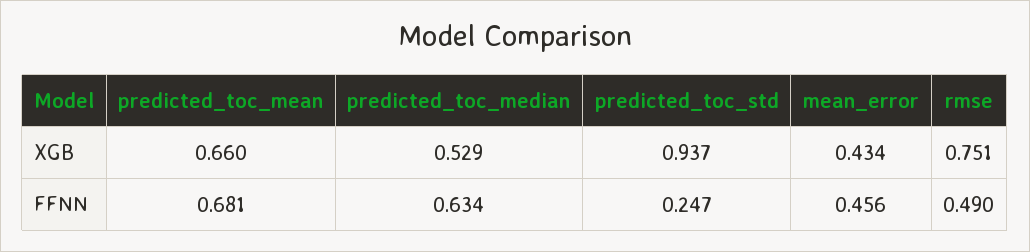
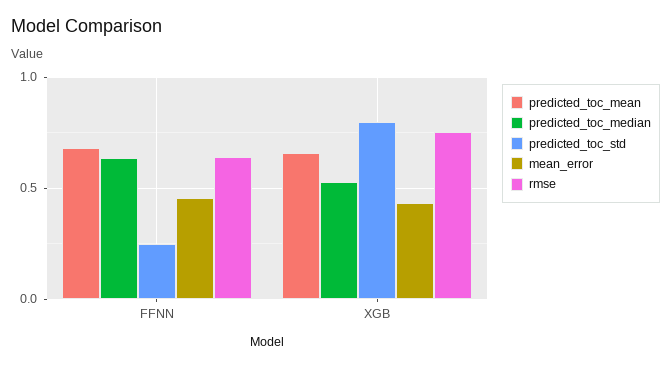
predicted_toc_std, XGB: 0.937 -> 0.8
rmse, FFNN: 0.49 -> 0.65

